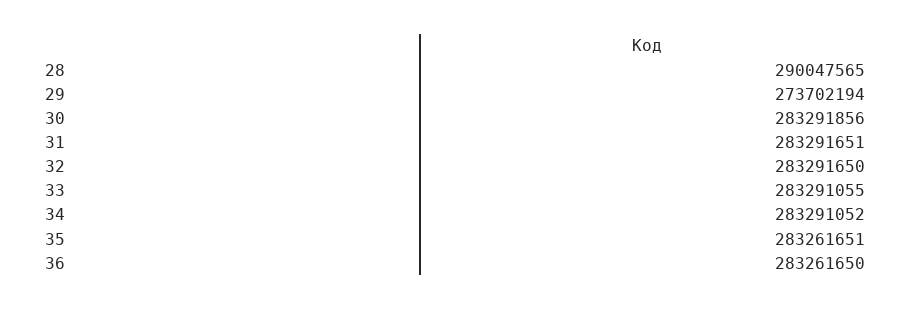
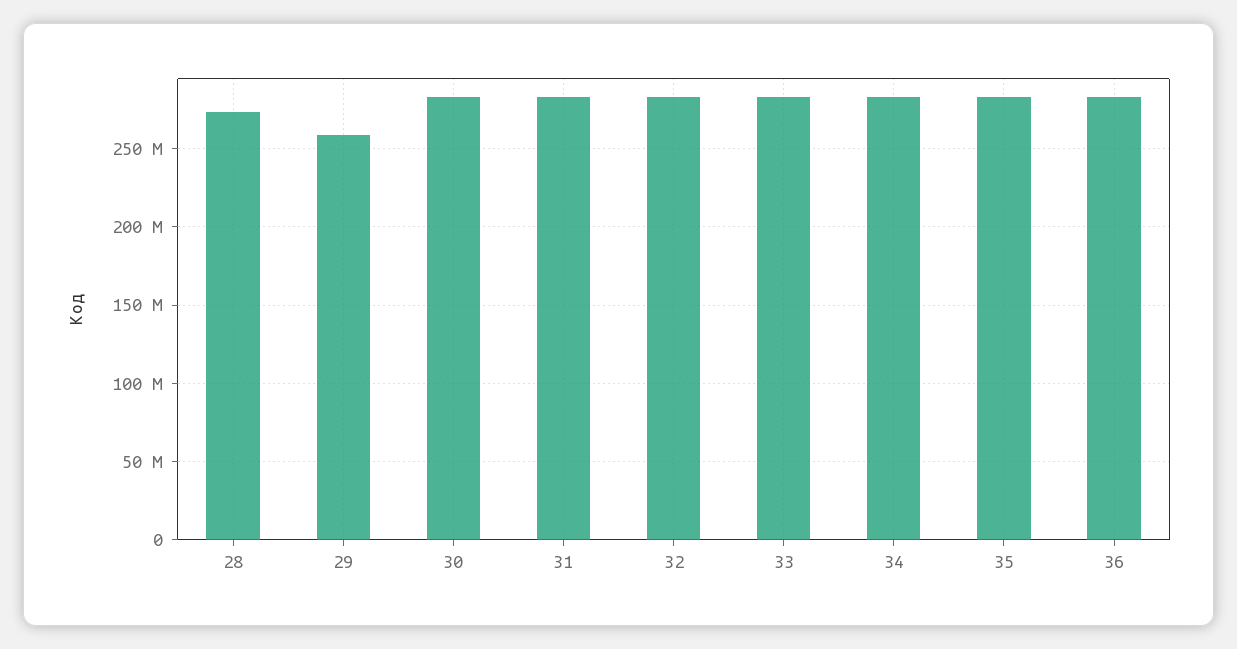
28: 290047565 -> 275000000
29: 273702194 -> 260000000

